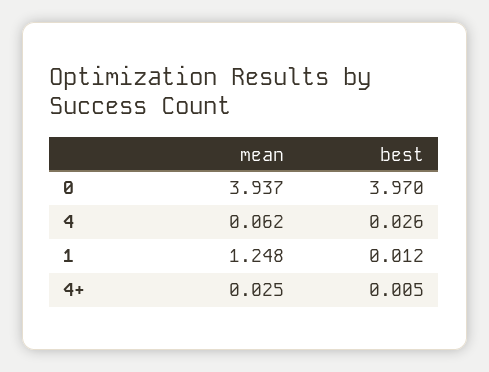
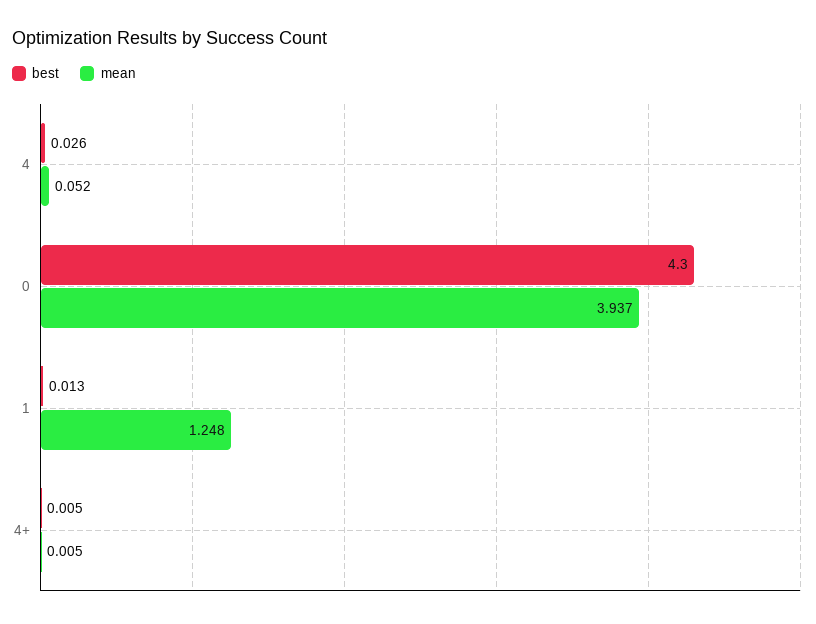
best, 0: 3.97 -> 4.3
mean, 4: 0.062 -> 0.052
best, 1: 0.012 -> 0.013
mean, 4+: 0.025 -> 0.005

